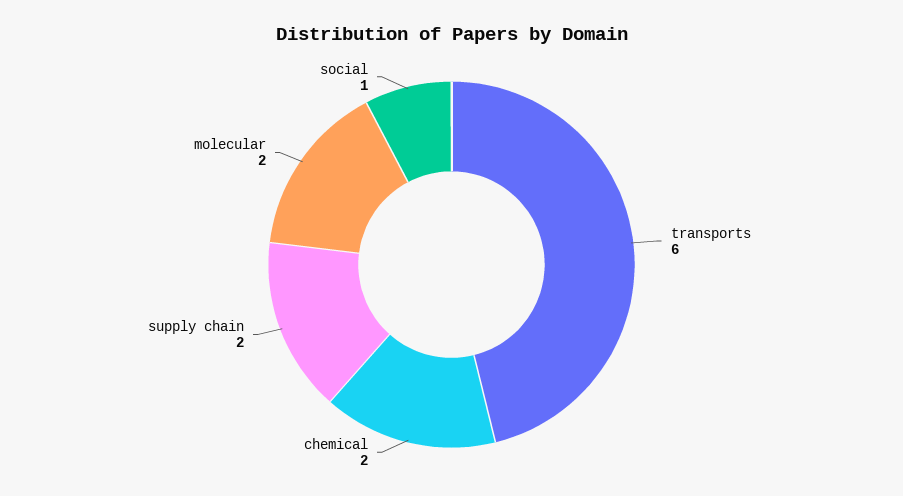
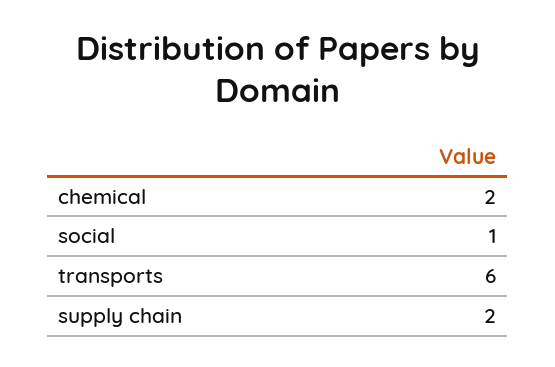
molecular: 2 -> none

